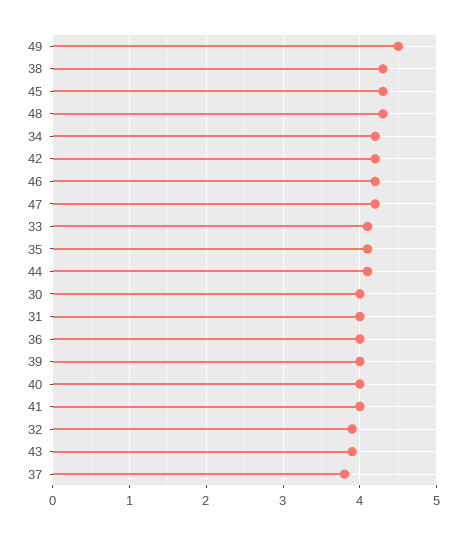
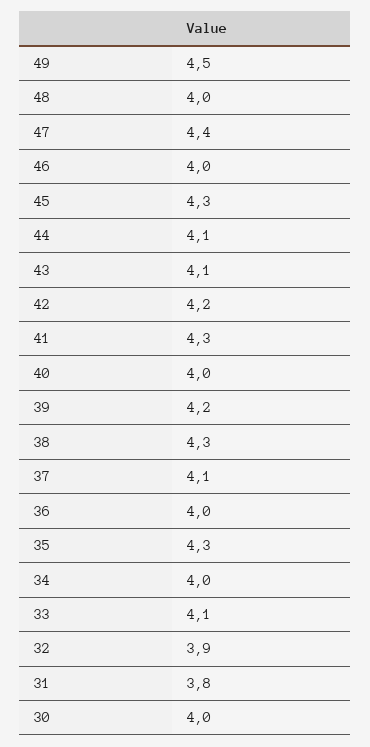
48: 4.3 -> 4
34: 4.2 -> 4
46: 4.2 -> 4
47: 4.2 -> 4.4
35: 4.1 -> 4.3
31: 4 -> 3.8
39: 4 -> 4.2
41: 4 -> 4.3
43: 3.9 -> 4.1
37: 3.8 -> 4.1

